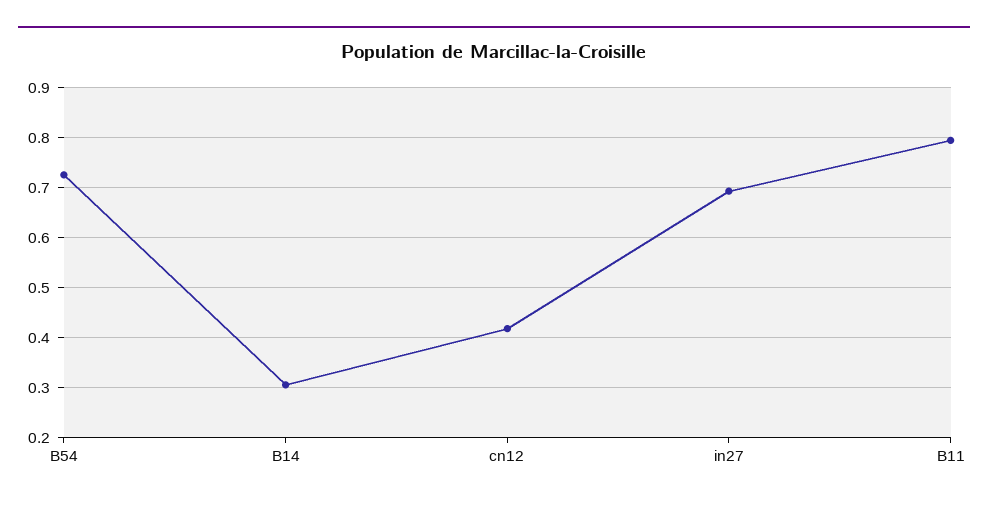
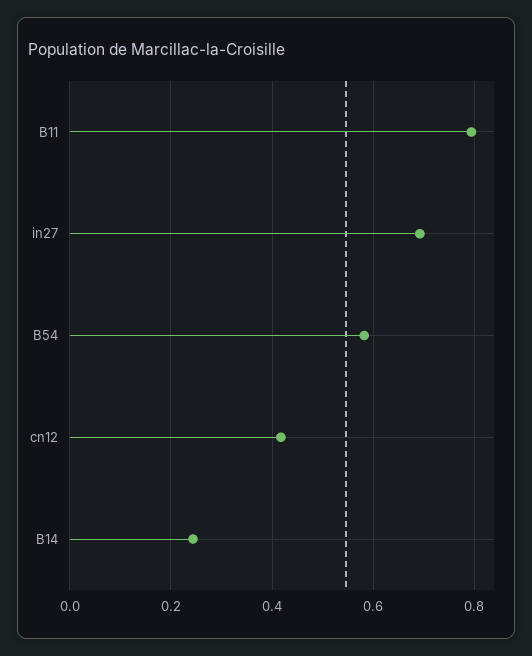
B54: 0.72 -> 0.58
B14: 0.3 -> 0.24

